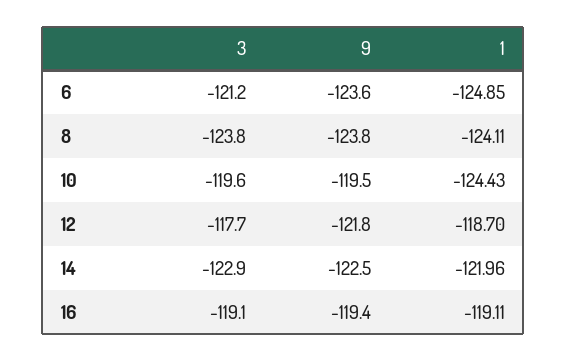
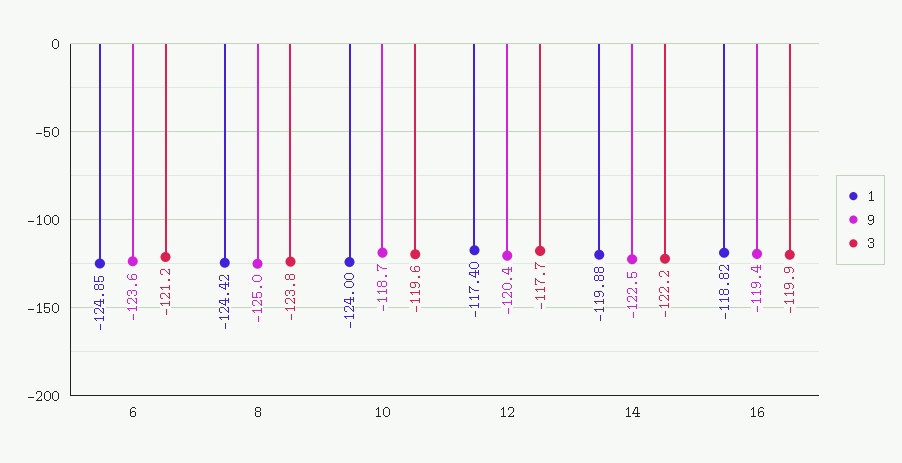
9, 8: -123.8 -> -125
1, 8: -124.11 -> -124.42
9, 10: -119.5 -> -118.7
1, 10: -124.43 -> -124
9, 12: -121.8 -> -120.4
1, 12: -118.7 -> -117.4
3, 14: -122.9 -> -122.2
1, 14: -121.96 -> -119.88
3, 16: -119.1 -> -119.9
1, 16: -119.11 -> -118.82

